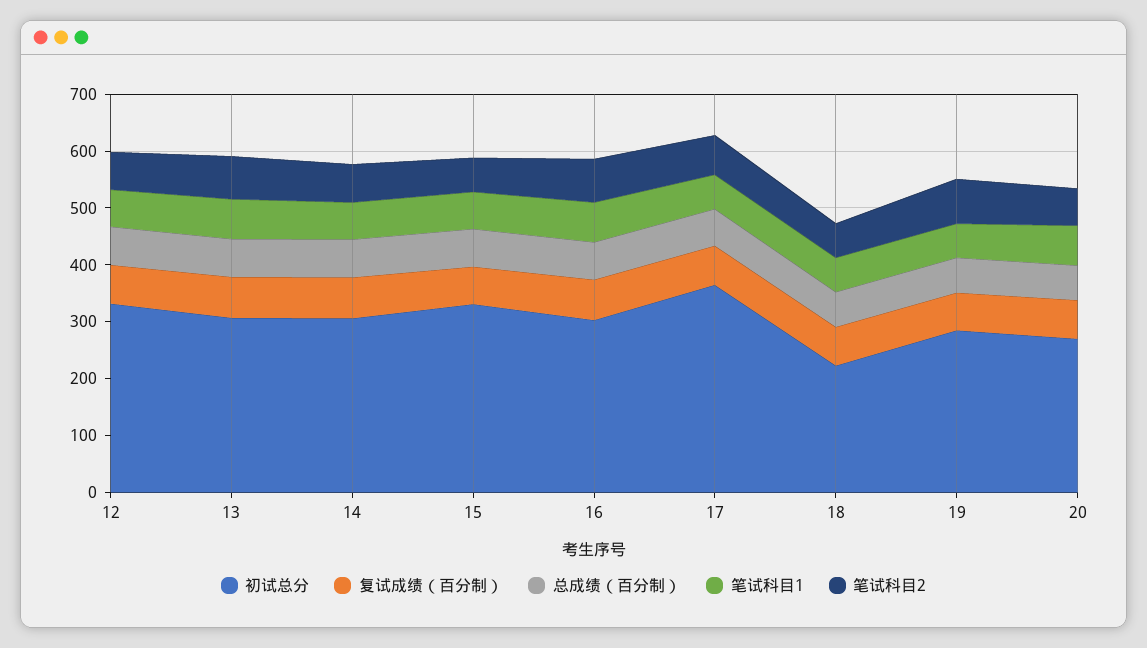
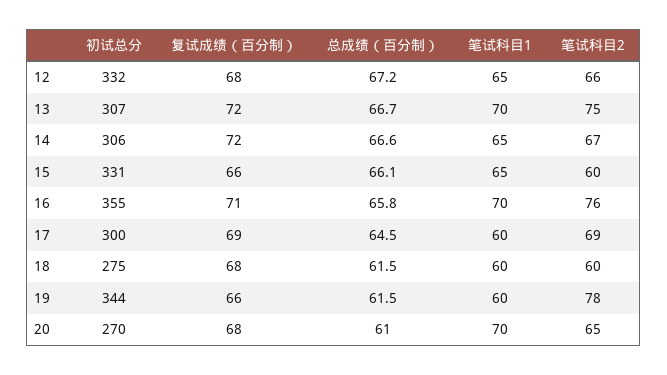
初试总分, 16: 300 -> 355
初试总分, 17: 360 -> 300
初试总分, 18: 220 -> 275
初试总分, 19: 280 -> 344

